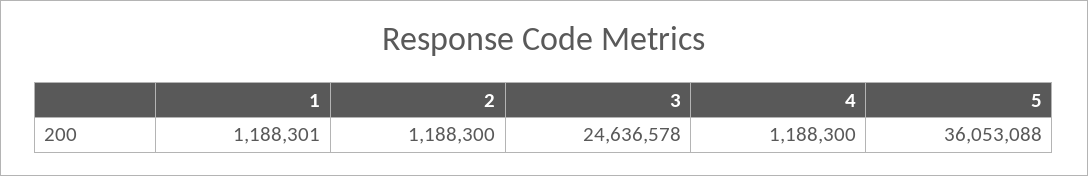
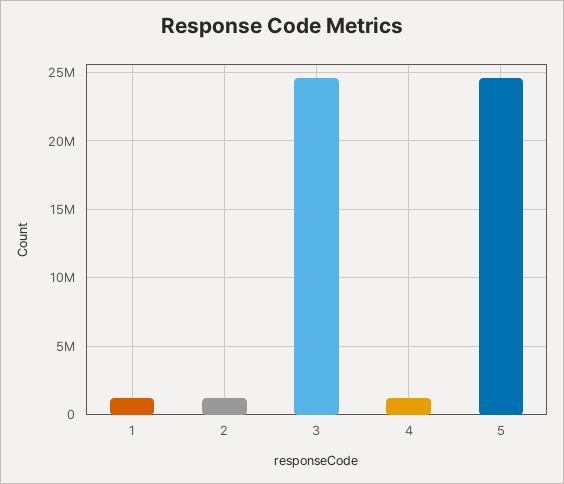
5: 36053088 -> 24500000

